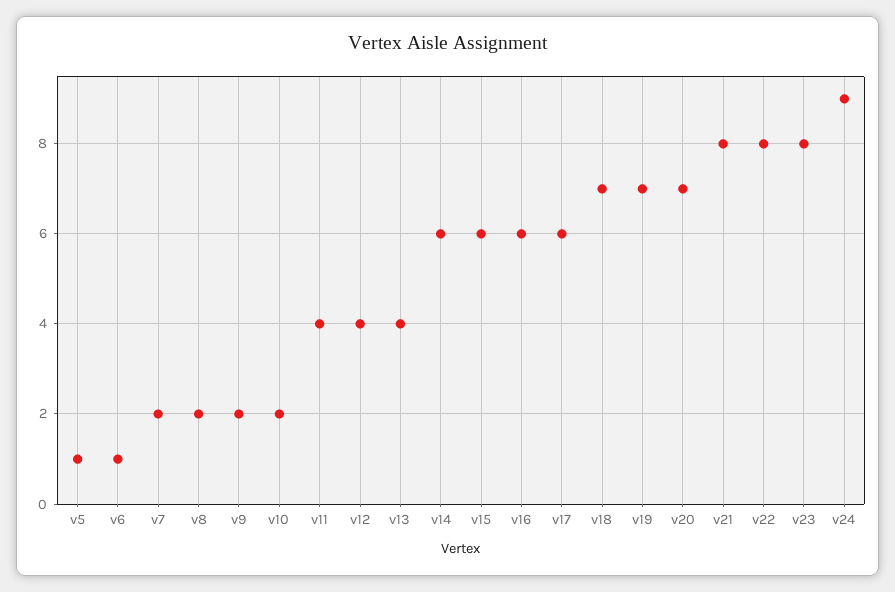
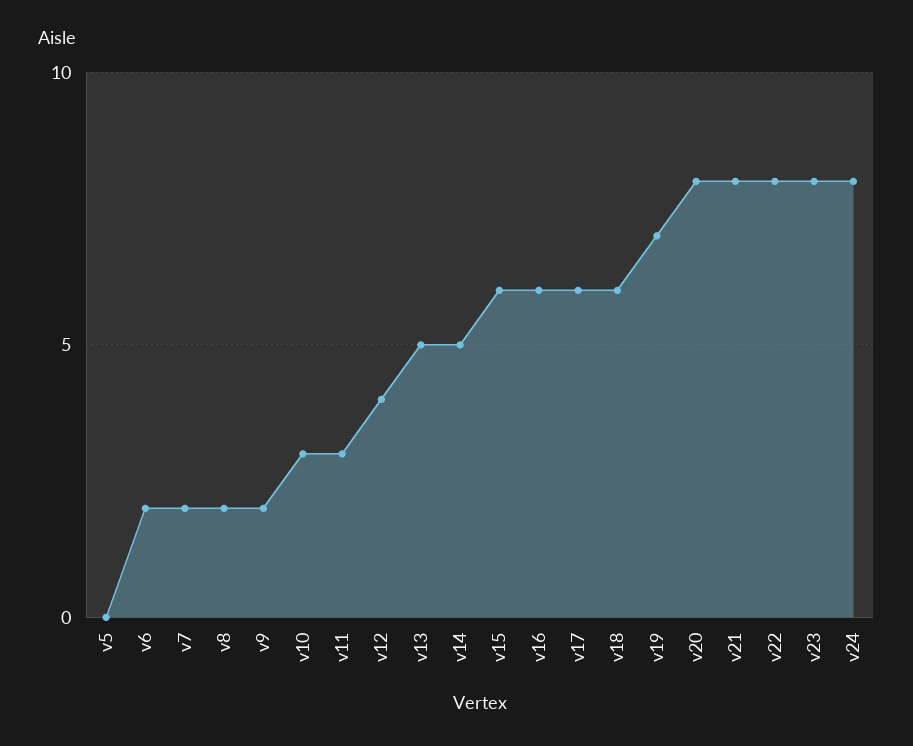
v5: 1 -> 0
v6: 1 -> 2
v10: 2 -> 3
v11: 4 -> 3
v13: 4 -> 5
v14: 6 -> 5
v18: 7 -> 6
v20: 7 -> 8
v24: 9 -> 8

